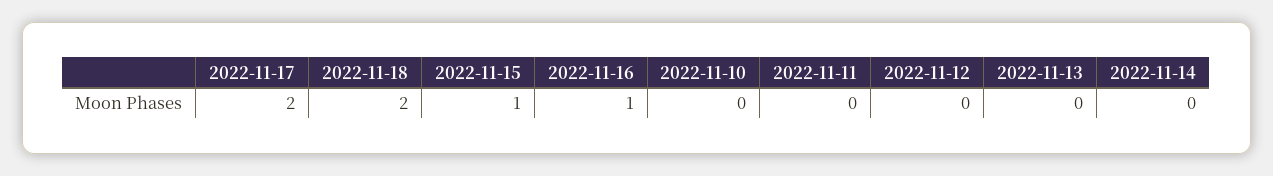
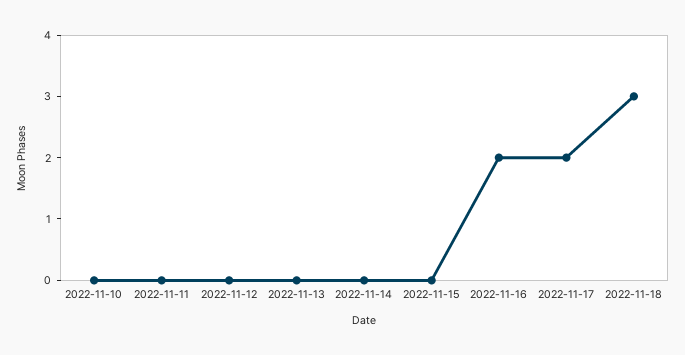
2022-11-18: 2 -> 3
2022-11-15: 1 -> 0
2022-11-16: 1 -> 2

